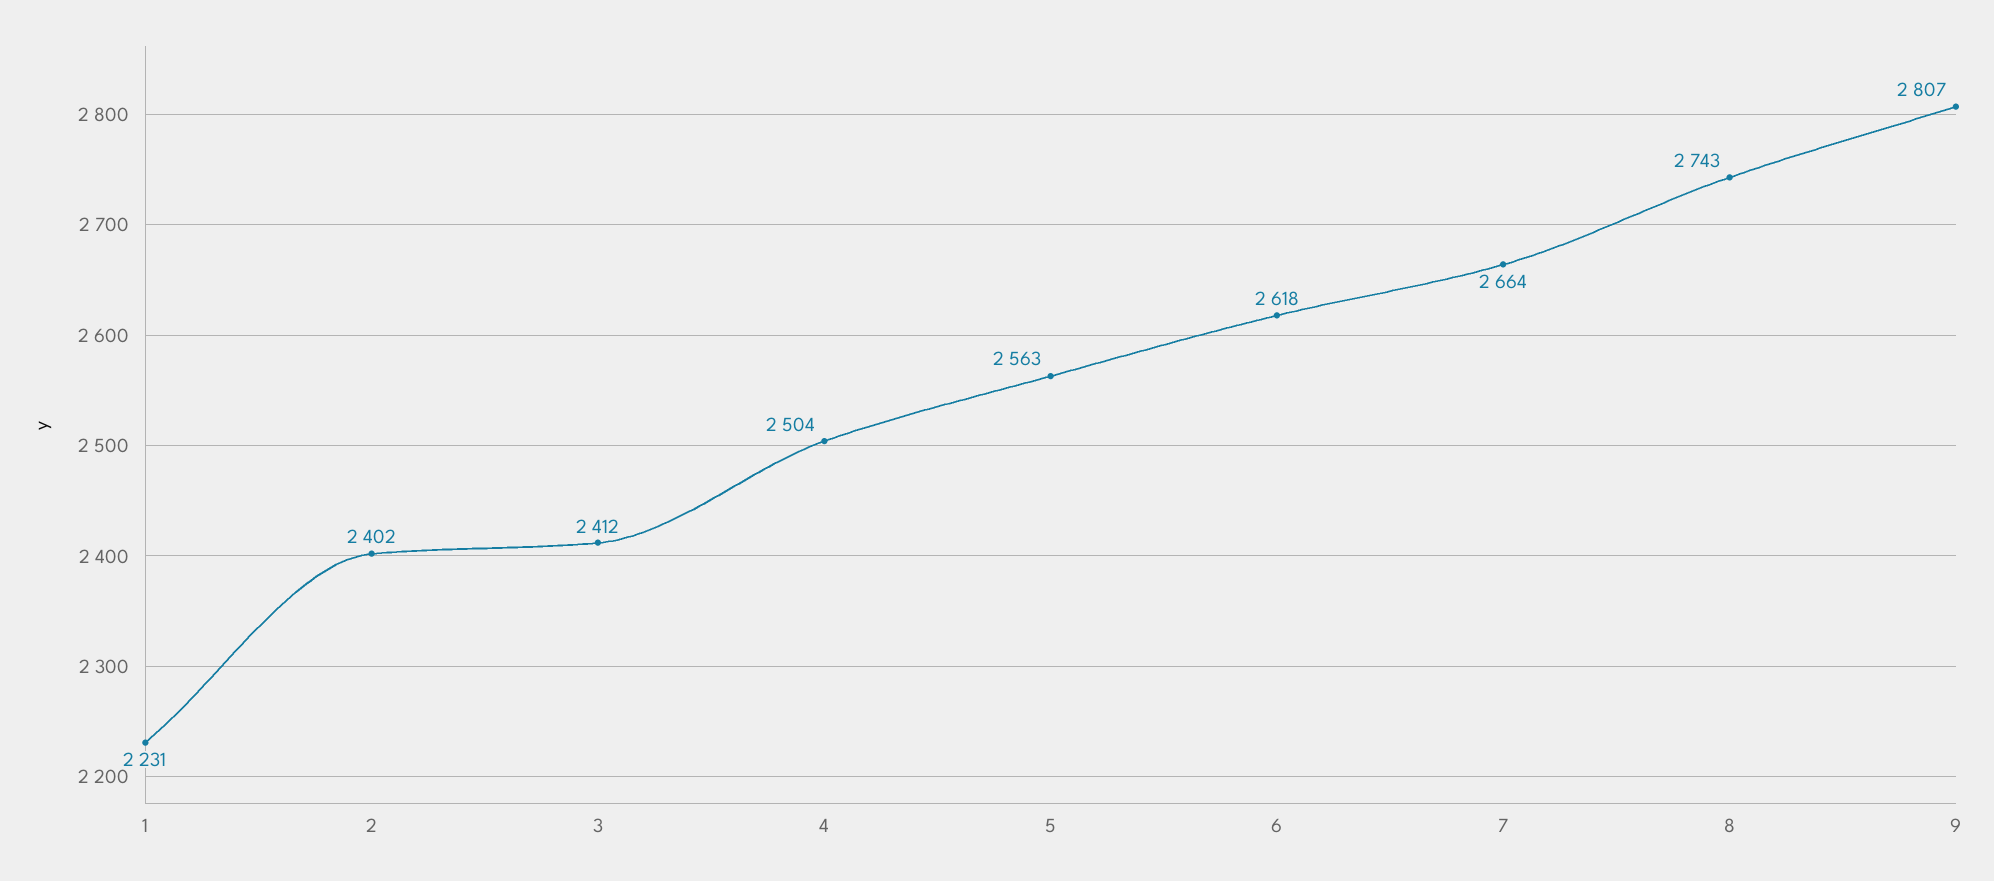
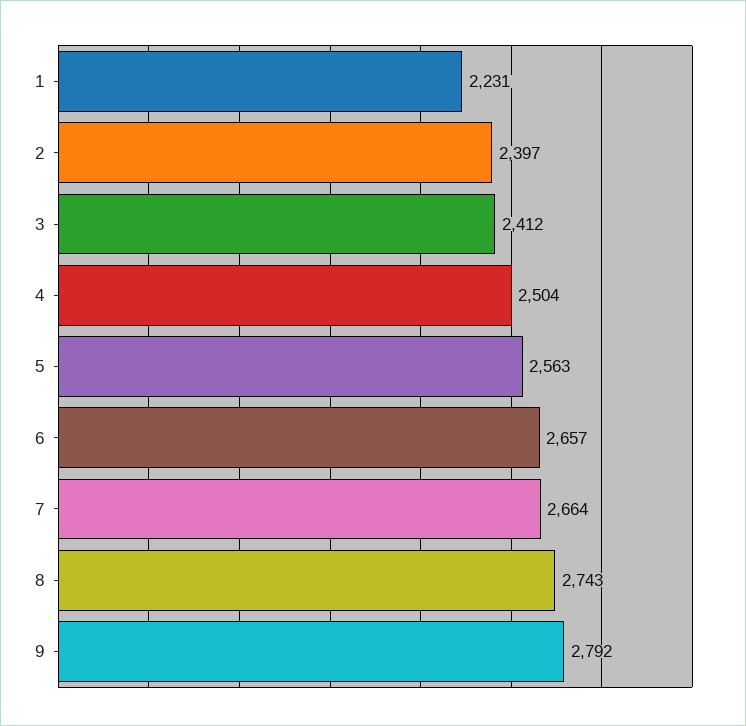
2: 2402 -> 2397
6: 2618 -> 2657
9: 2807 -> 2792

